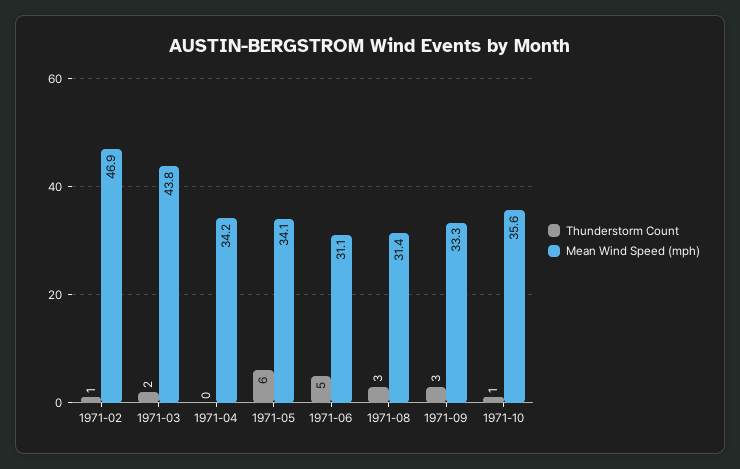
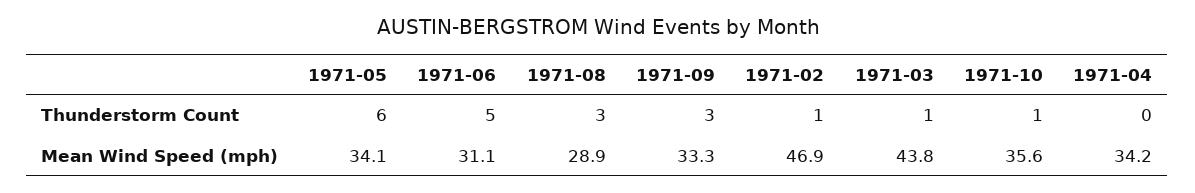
Thunderstorm Count, 1971-03: 2 -> 1
Mean Wind Speed (mph), 1971-08: 31.4 -> 28.9

